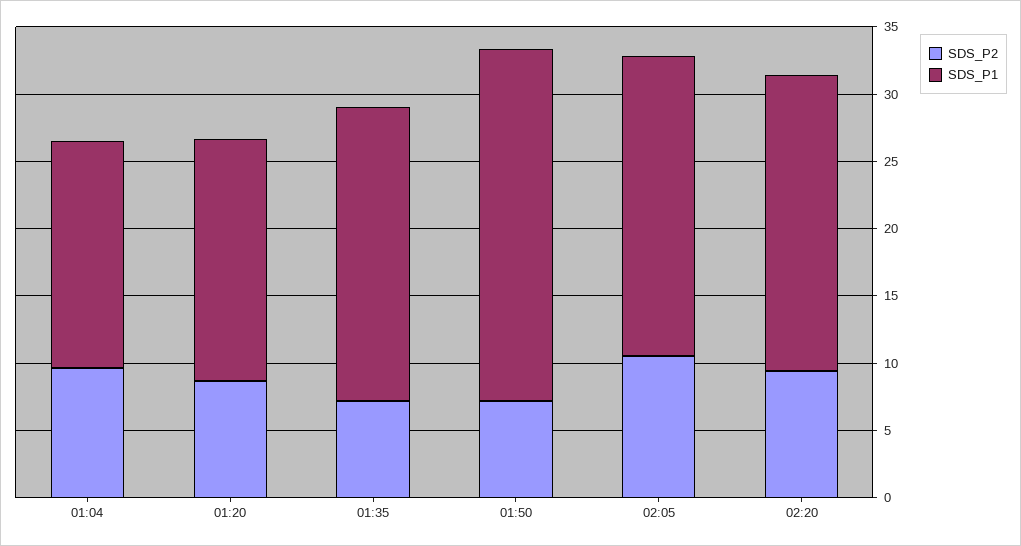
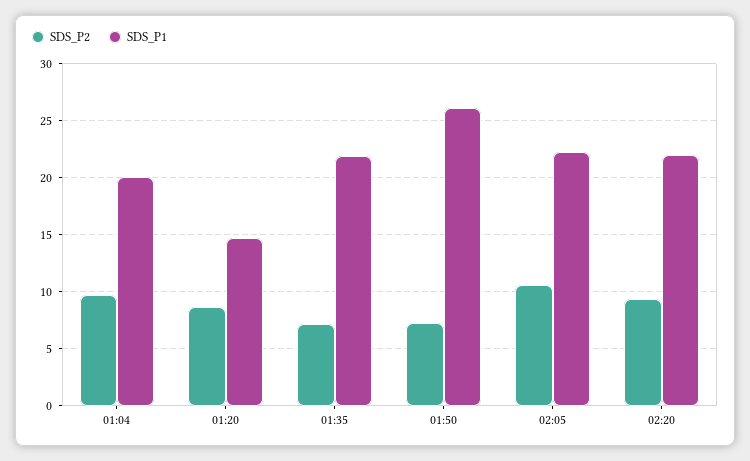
SDS_P1, 01:04: 17 -> 20
SDS_P1, 01:20: 18 -> 15

